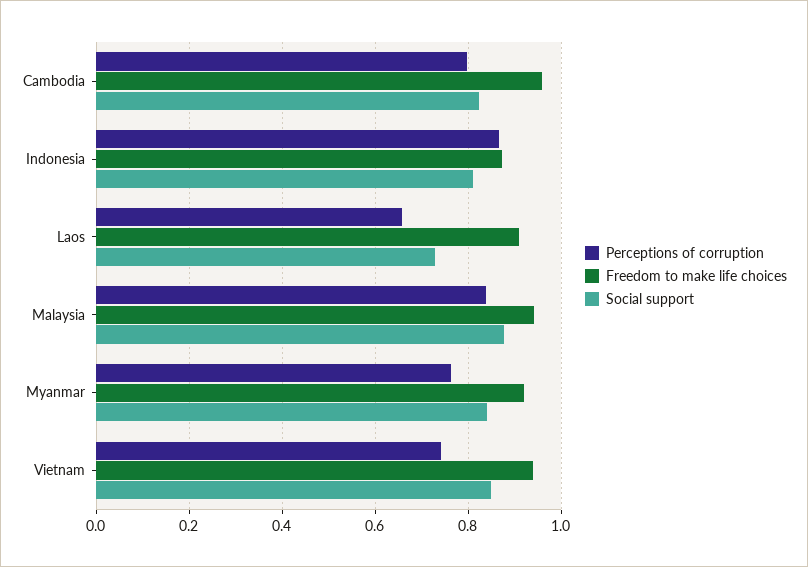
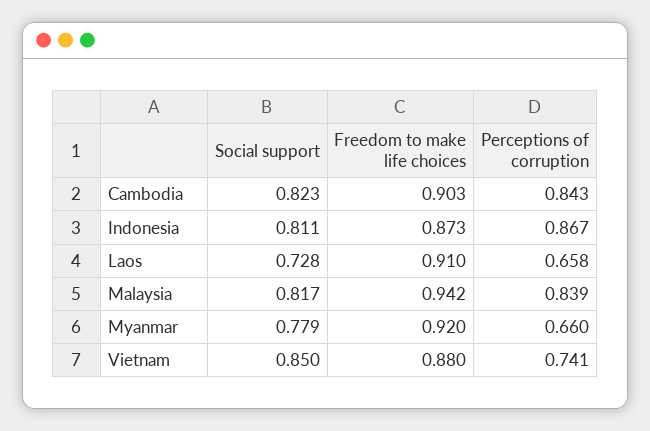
Perceptions of corruption, Cambodia: 0.8 -> 0.843
Freedom to make life choices, Cambodia: 0.96 -> 0.903
Social support, Malaysia: 0.88 -> 0.817
Perceptions of corruption, Myanmar: 0.76 -> 0.66
Social support, Myanmar: 0.84 -> 0.779
Freedom to make life choices, Vietnam: 0.94 -> 0.88

